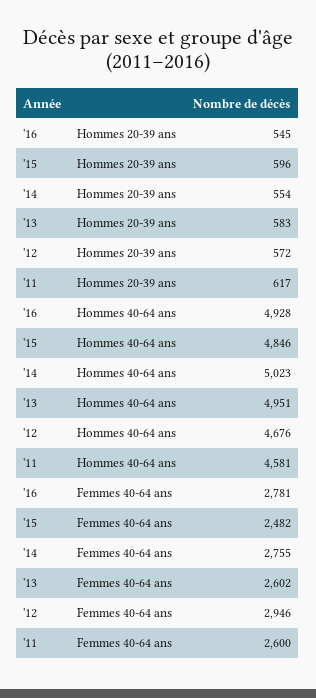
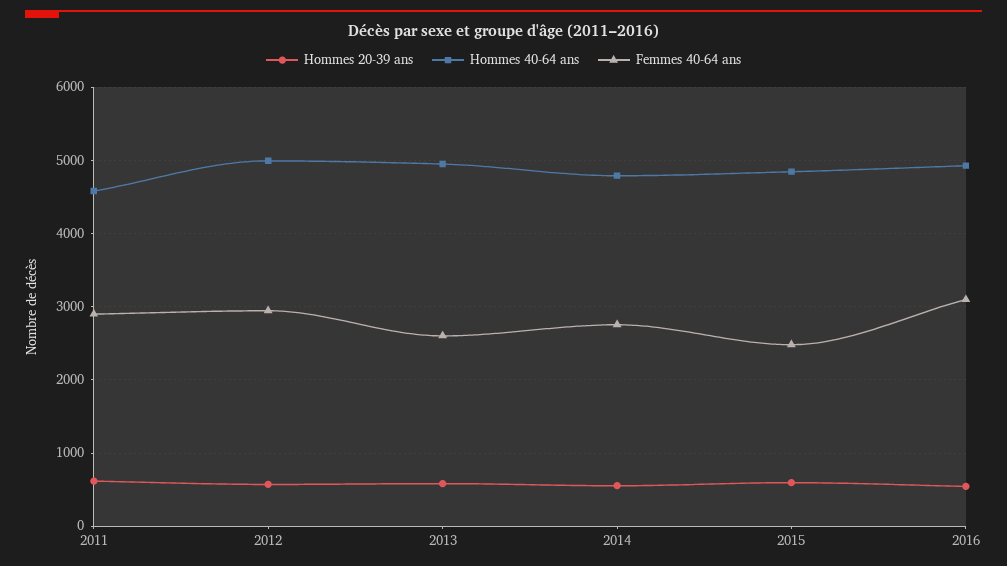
Hommes 40-64 ans, '14: 5023 -> 4800
Hommes 40-64 ans, '12: 4676 -> 5000
Femmes 40-64 ans, '16: 2781 -> 3100
Femmes 40-64 ans, '11: 2600 -> 2900

